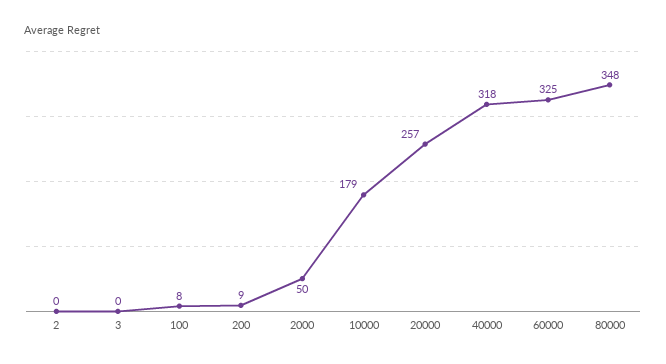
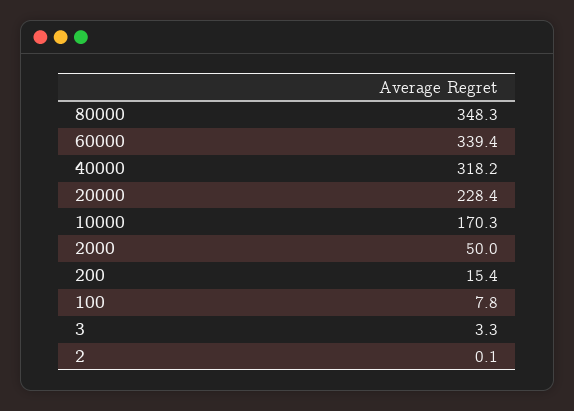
3: 0 -> 3.3
200: 9 -> 15.4
10000: 179 -> 170.3
20000: 257 -> 228.4
60000: 325 -> 339.4

